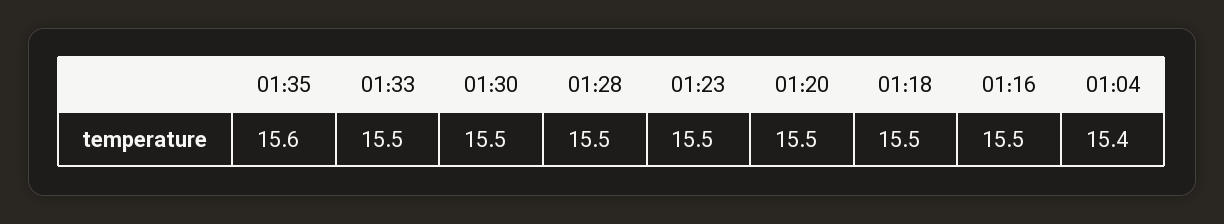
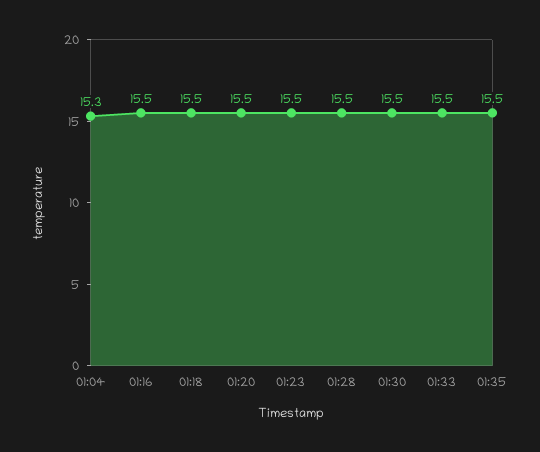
01:35: 15.6 -> 15.5
01:04: 15.4 -> 15.3

